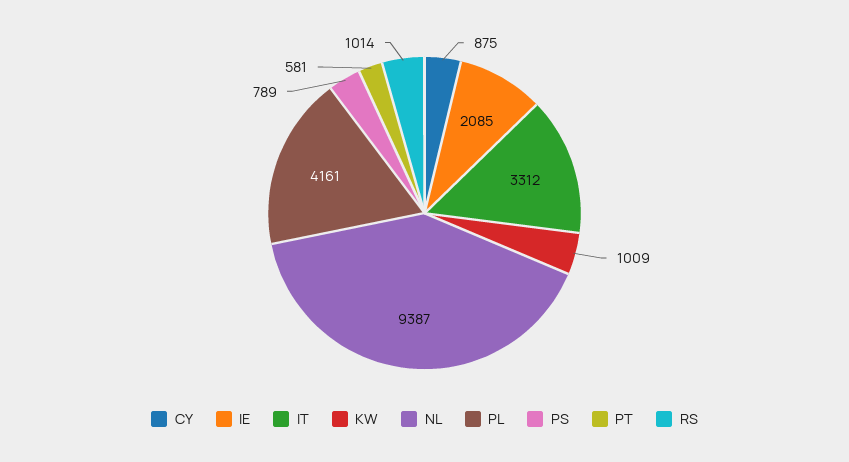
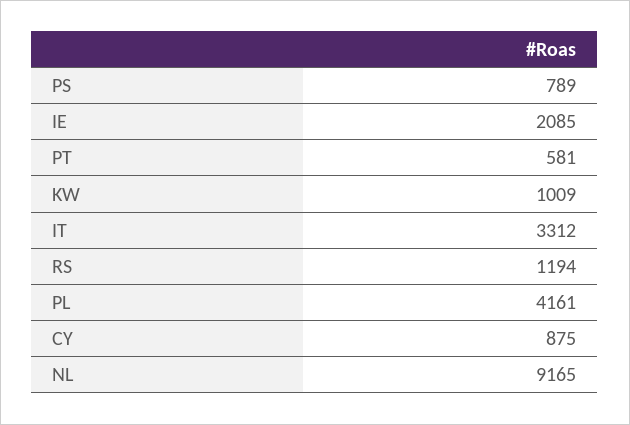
NL: 9387 -> 9165
RS: 1014 -> 1194

